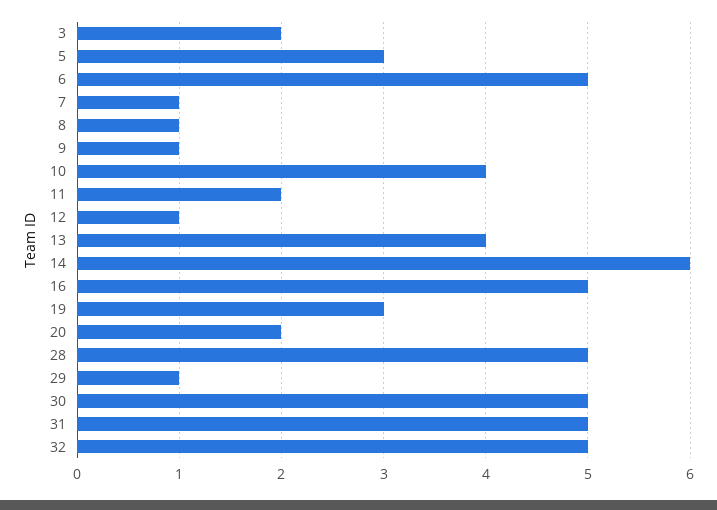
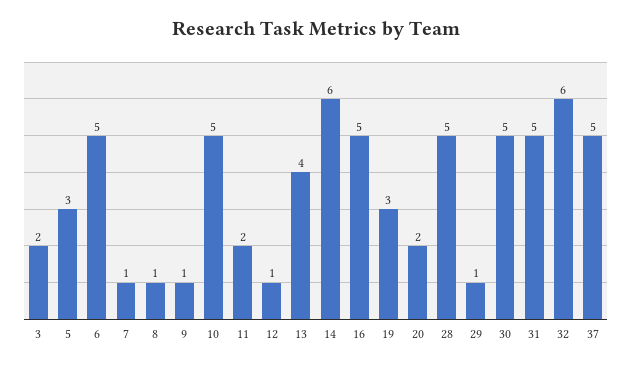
10: 4 -> 5
32: 5 -> 6
37: none -> 5

